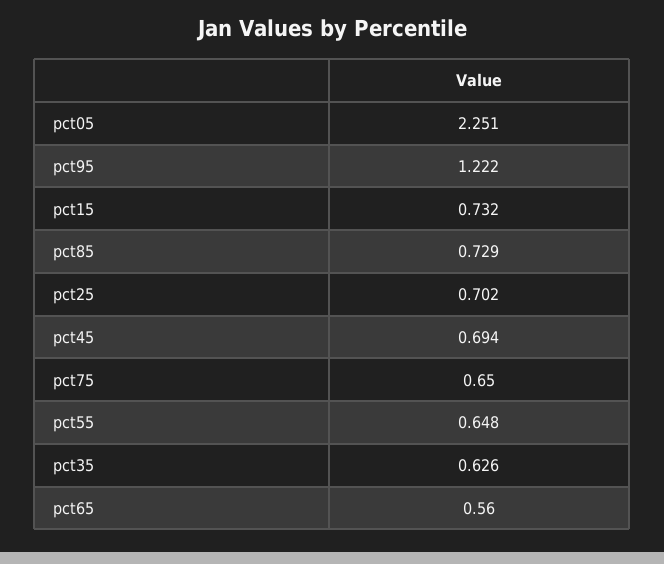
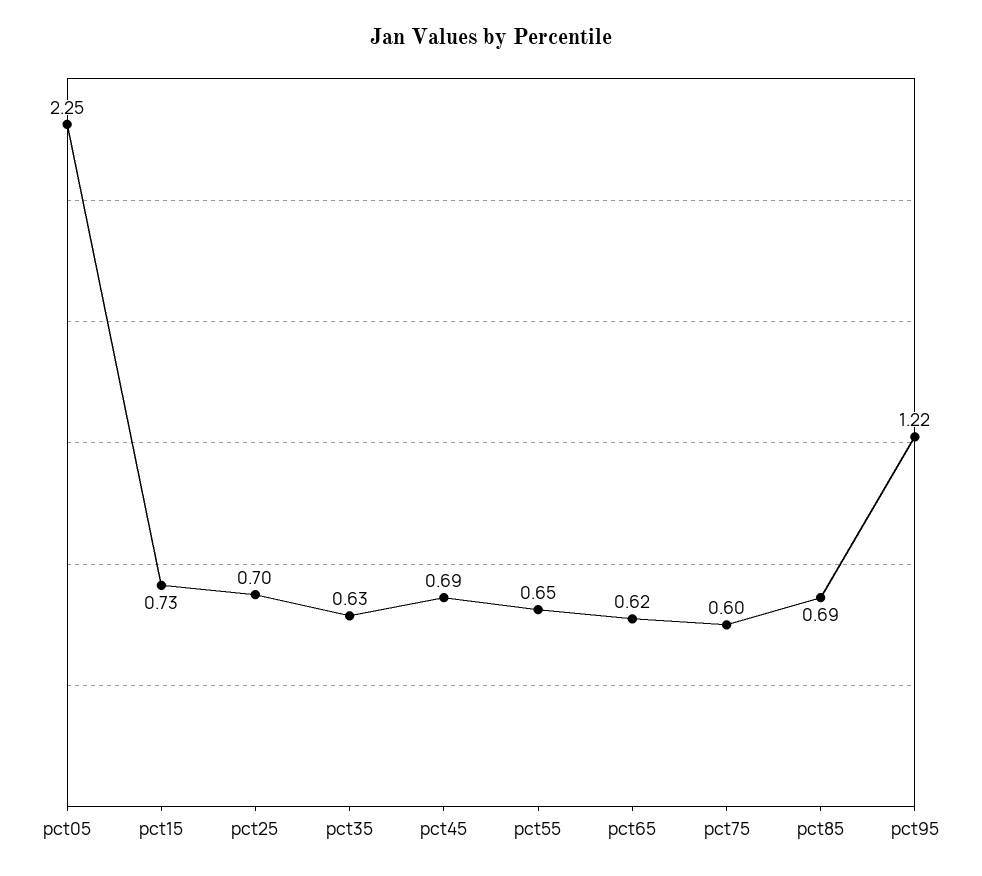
pct85: 0.729 -> 0.69
pct75: 0.65 -> 0.6
pct65: 0.56 -> 0.62

